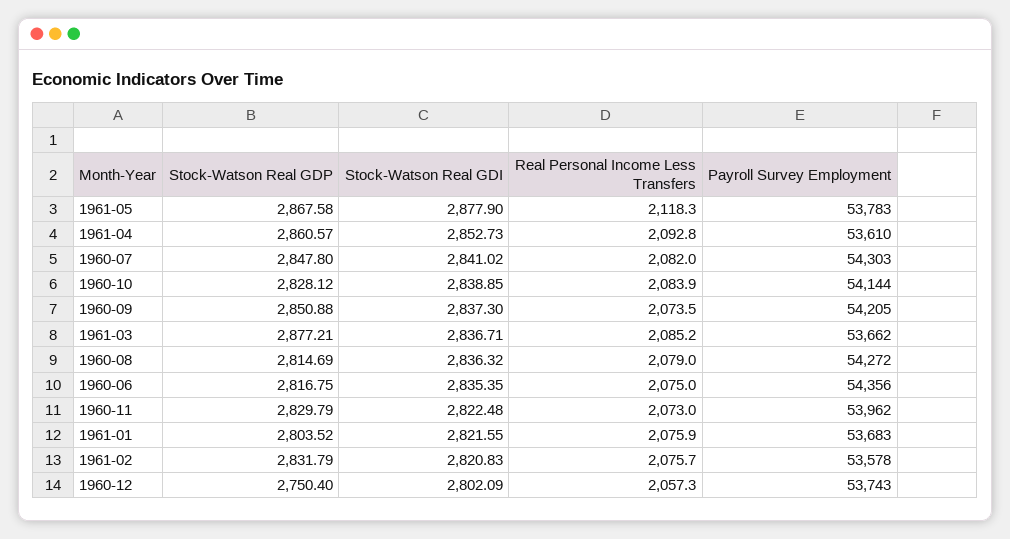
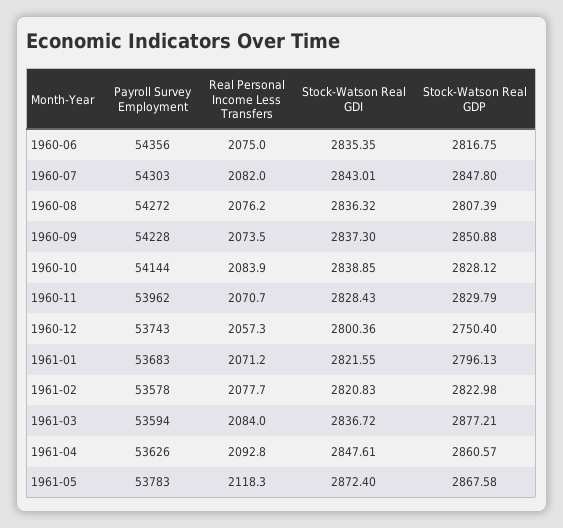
Stock-Watson Real GDI, 1961-05: 2877.9 -> 2872.4
Stock-Watson Real GDI, 1961-04: 2852.73 -> 2847.61
Payroll Survey Employment, 1961-04: 53610 -> 53626
Stock-Watson Real GDI, 1960-07: 2841.02 -> 2843.01
Payroll Survey Employment, 1960-09: 54205 -> 54228
Stock-Watson Real GDI, 1961-03: 2836.71 -> 2836.72
Real Personal Income Less Transfers, 1961-03: 2085.2 -> 2084
Payroll Survey Employment, 1961-03: 53662 -> 53594
Stock-Watson Real GDP, 1960-08: 2814.69 -> 2807.39
Real Personal Income Less Transfers, 1960-08: 2079 -> 2076.2
Stock-Watson Real GDI, 1960-11: 2822.48 -> 2828.43
Real Personal Income Less Transfers, 1960-11: 2073 -> 2070.7
Stock-Watson Real GDP, 1961-01: 2803.52 -> 2796.13
Real Personal Income Less Transfers, 1961-01: 2075.9 -> 2071.2
Stock-Watson Real GDP, 1961-02: 2831.79 -> 2822.98
Real Personal Income Less Transfers, 1961-02: 2075.7 -> 2077.7
Stock-Watson Real GDI, 1960-12: 2802.09 -> 2800.36

